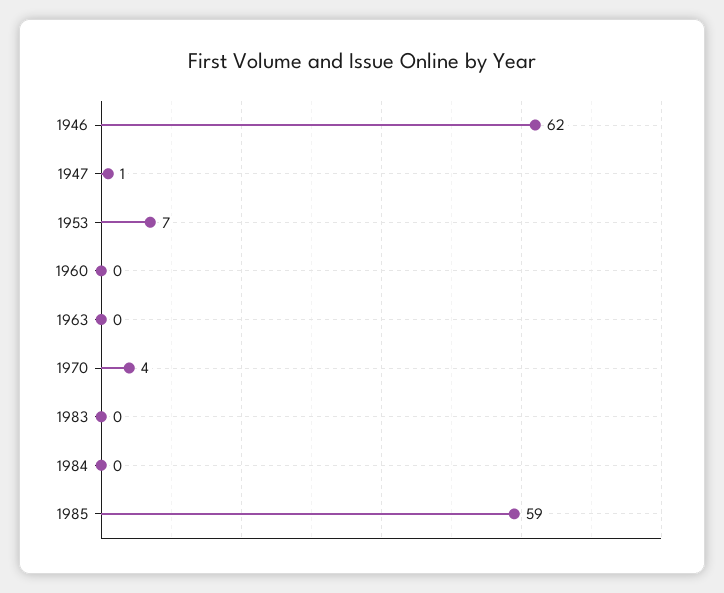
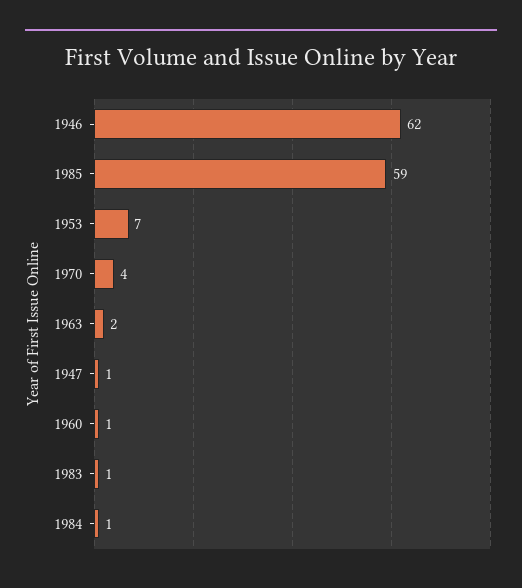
1960: 0 -> 1
1963: 0 -> 2
1983: 0 -> 1
1984: 0 -> 1

